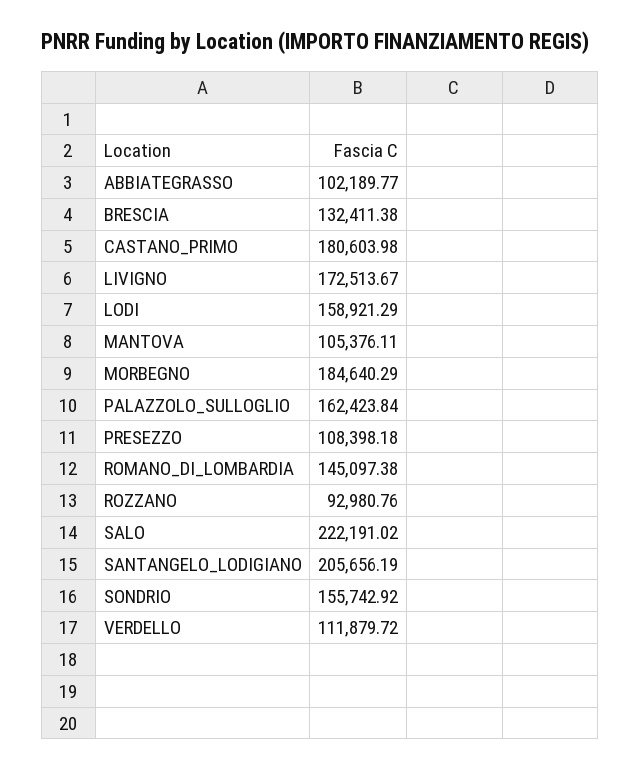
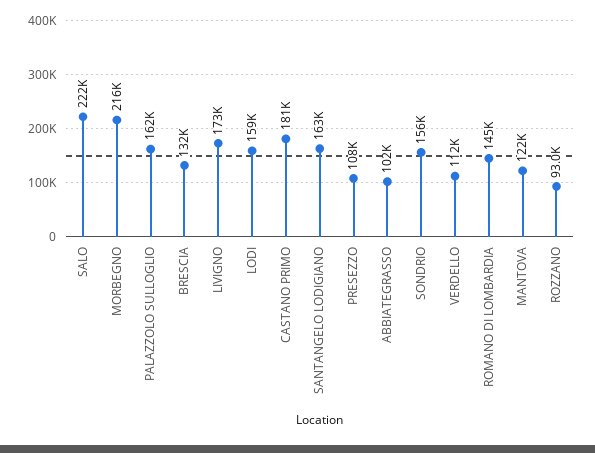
MANTOVA: 105376.11 -> 122000
MORBEGNO: 184640.29 -> 216000
SANTANGELO_LODIGIANO: 205656.19 -> 163000

